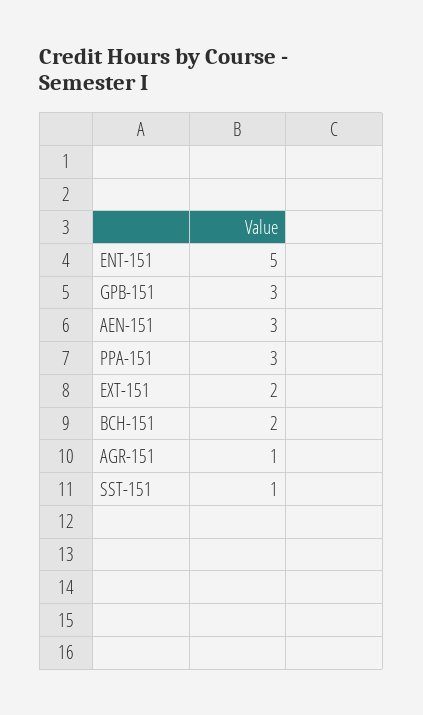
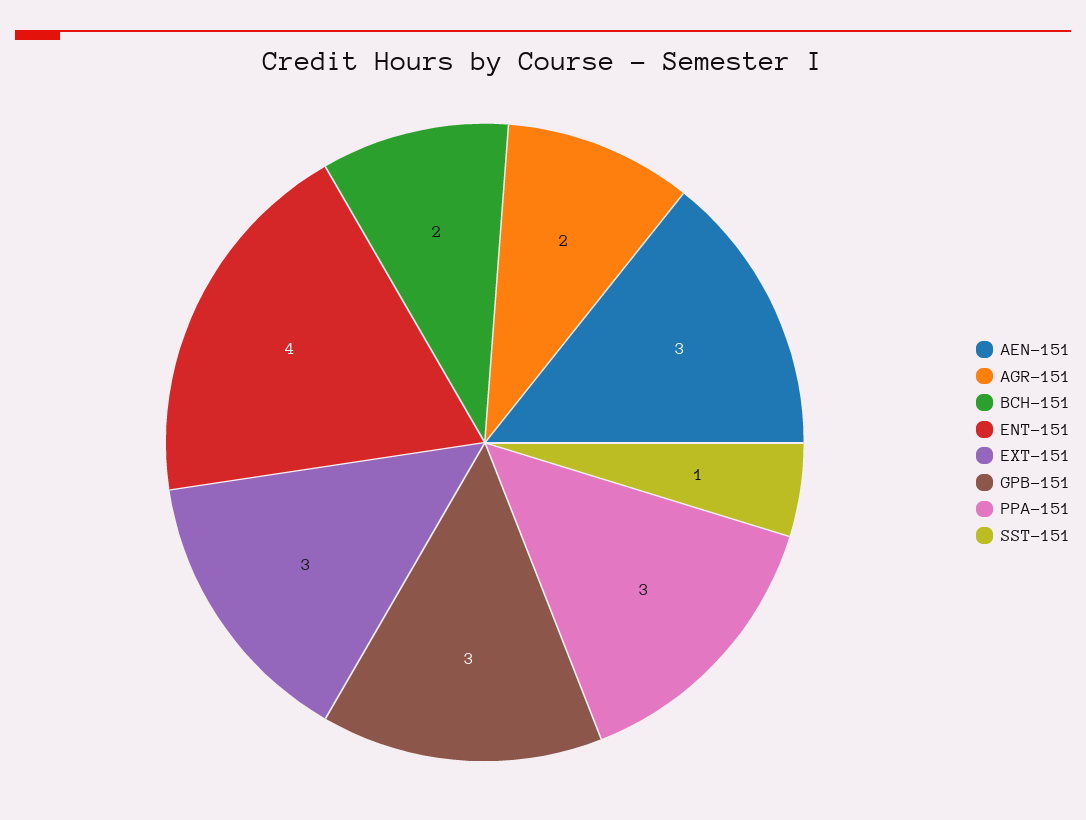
ENT-151: 5 -> 4
EXT-151: 2 -> 3
AGR-151: 1 -> 2

